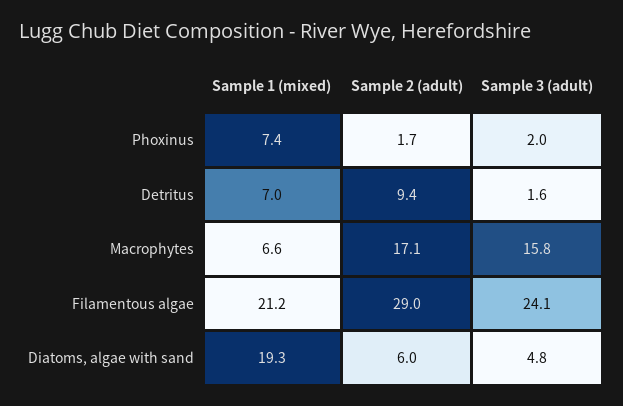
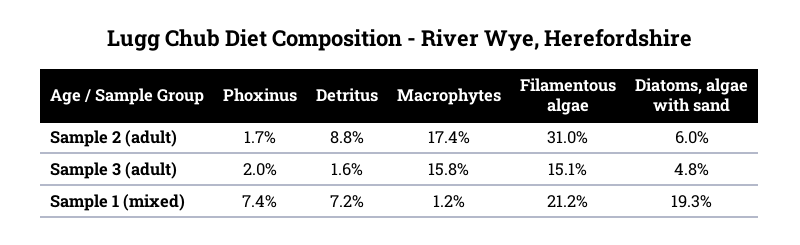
Sample 1 (mixed), Detritus: 7 -> 7.2
Sample 2 (adult), Detritus: 9.4 -> 8.8
Sample 1 (mixed), Macrophytes: 6.6 -> 1.2
Sample 2 (adult), Macrophytes: 17.1 -> 17.4
Sample 2 (adult), Filamentous algae: 29 -> 31
Sample 3 (adult), Filamentous algae: 24.1 -> 15.1

